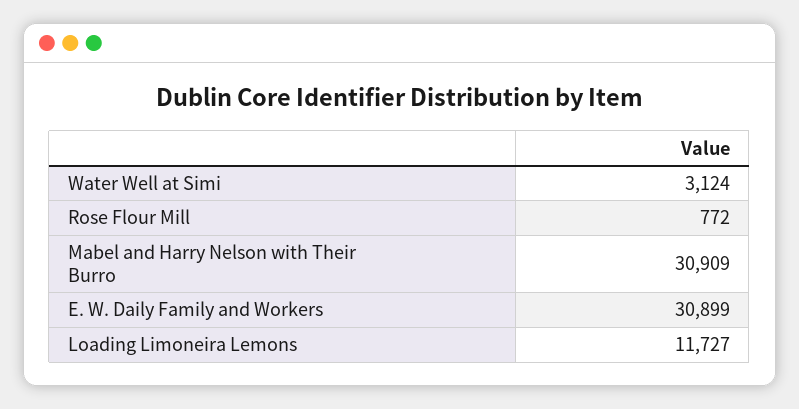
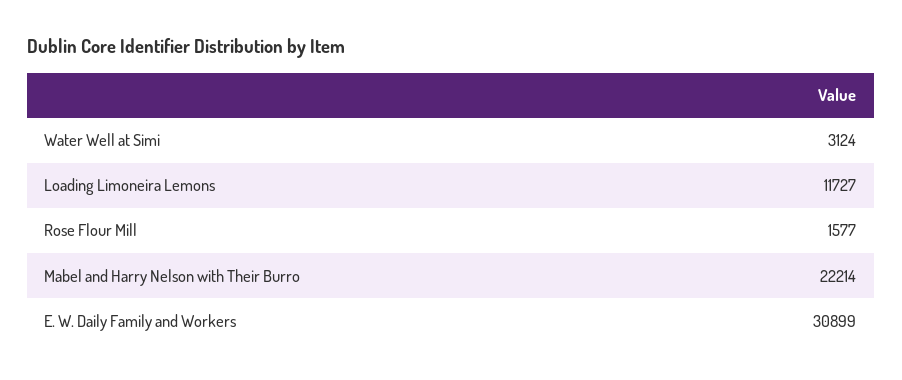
Rose Flour Mill: 772 -> 1577
Mabel and Harry Nelson with Their Burro: 30909 -> 22214

